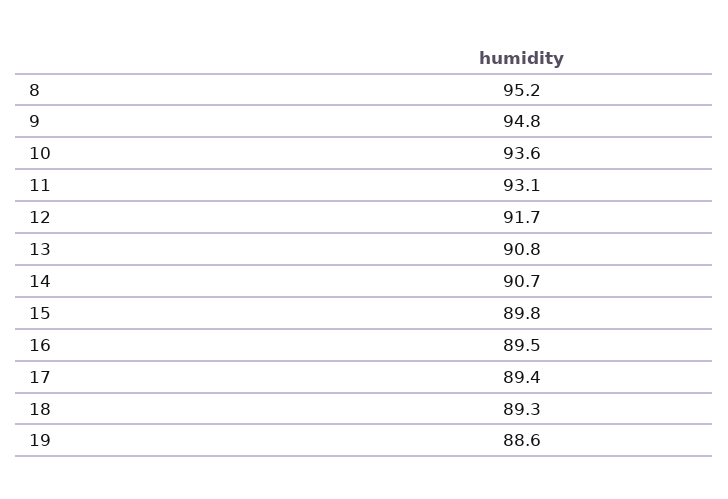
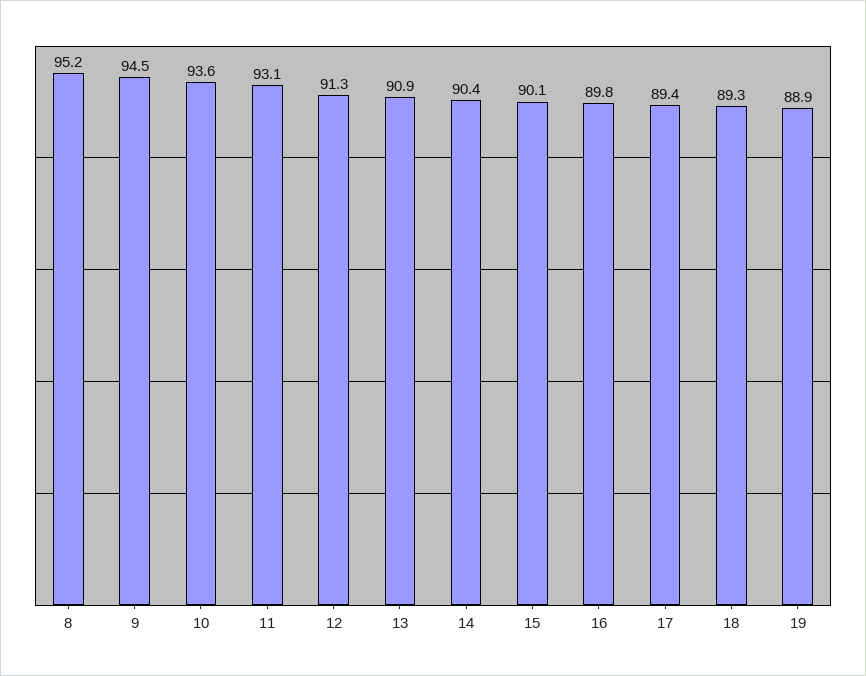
9: 94.8 -> 94.5
12: 91.7 -> 91.3
13: 90.8 -> 90.9
14: 90.7 -> 90.4
15: 89.8 -> 90.1
16: 89.5 -> 89.8
19: 88.6 -> 88.9

